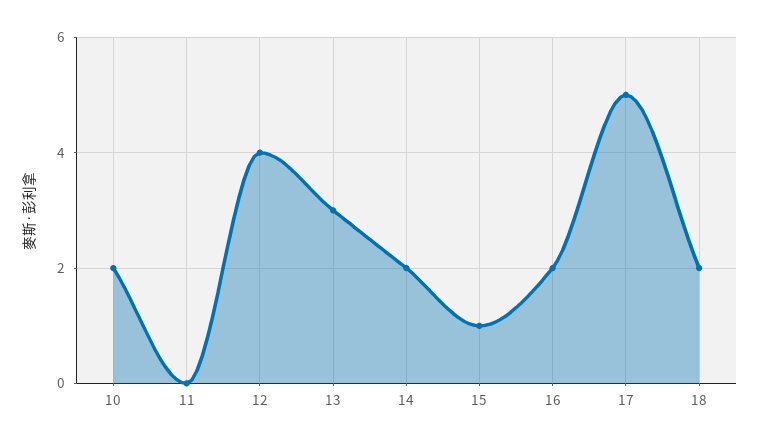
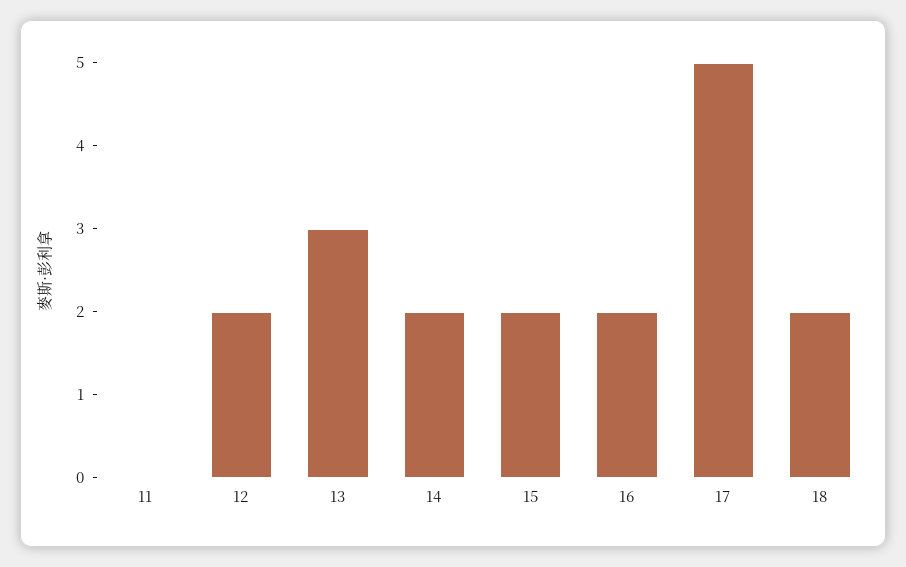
10: 2 -> none
12: 4 -> 2
15: 1 -> 2

